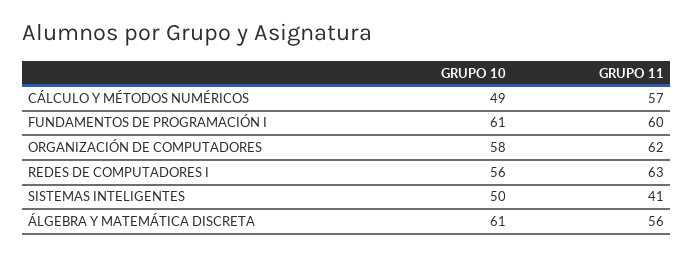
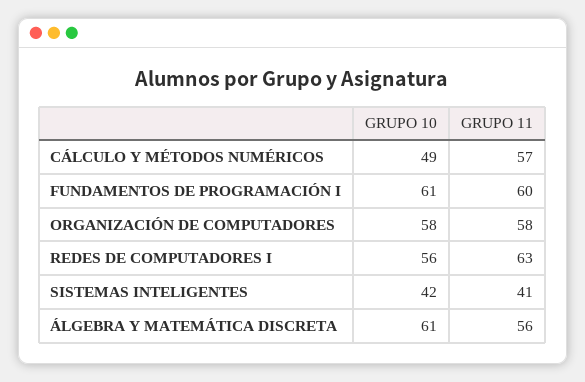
GRUPO 11, ORGANIZACIÓN DE COMPUTADORES: 62 -> 58
GRUPO 10, SISTEMAS INTELIGENTES: 50 -> 42

